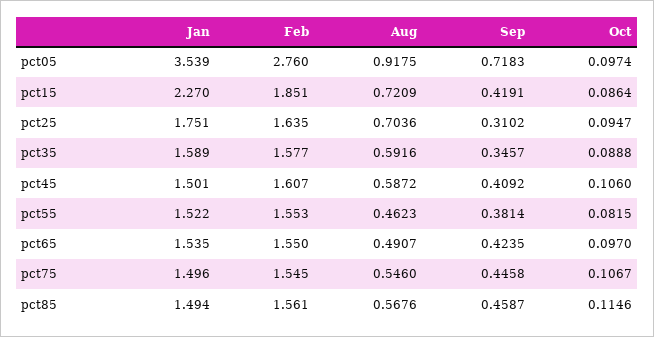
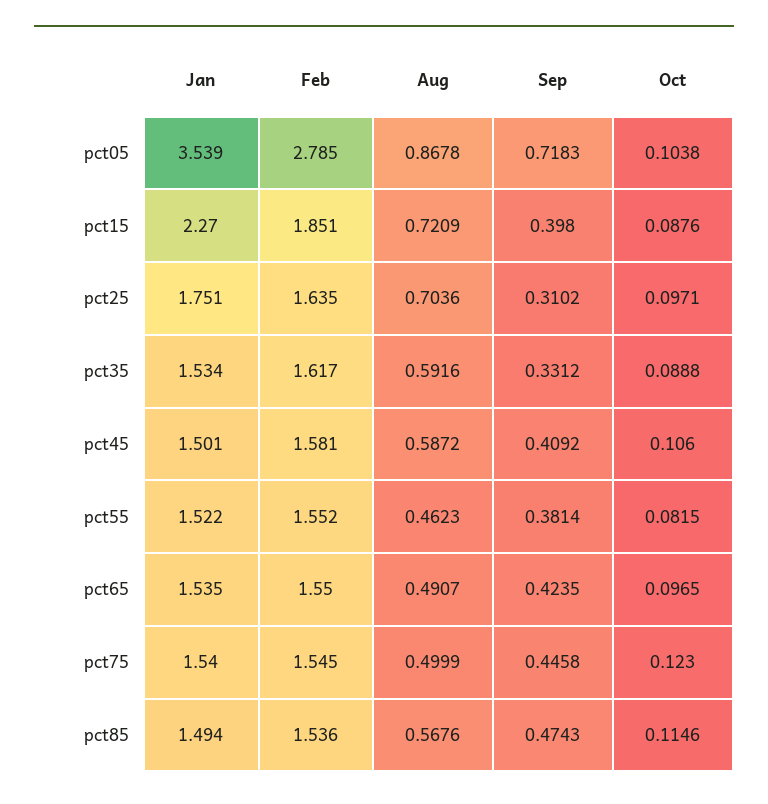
Feb, pct05: 2.76 -> 2.785
Aug, pct05: 0.9175 -> 0.8678
Oct, pct05: 0.0974 -> 0.1038
Sep, pct15: 0.4191 -> 0.398
Oct, pct15: 0.0864 -> 0.0876
Oct, pct25: 0.0947 -> 0.0971
Jan, pct35: 1.589 -> 1.534
Feb, pct35: 1.577 -> 1.617
Sep, pct35: 0.3457 -> 0.3312
Feb, pct45: 1.607 -> 1.581
Feb, pct55: 1.553 -> 1.552
Oct, pct65: 0.097 -> 0.0965
Jan, pct75: 1.496 -> 1.54
Aug, pct75: 0.546 -> 0.4999
Oct, pct75: 0.1067 -> 0.123
Feb, pct85: 1.561 -> 1.536
Sep, pct85: 0.4587 -> 0.4743

